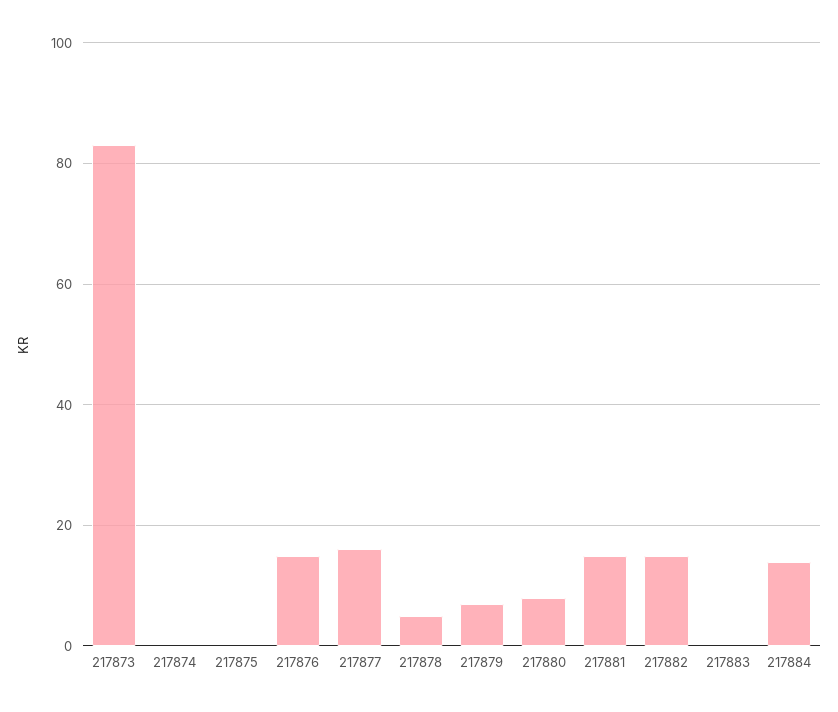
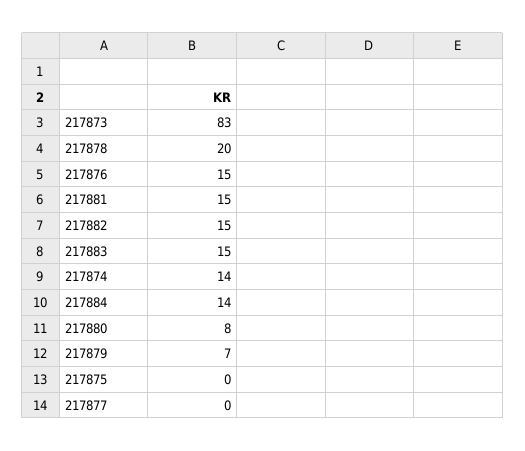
217874: 0 -> 14
217877: 15 -> 0
217878: 5 -> 20
217883: 0 -> 15

